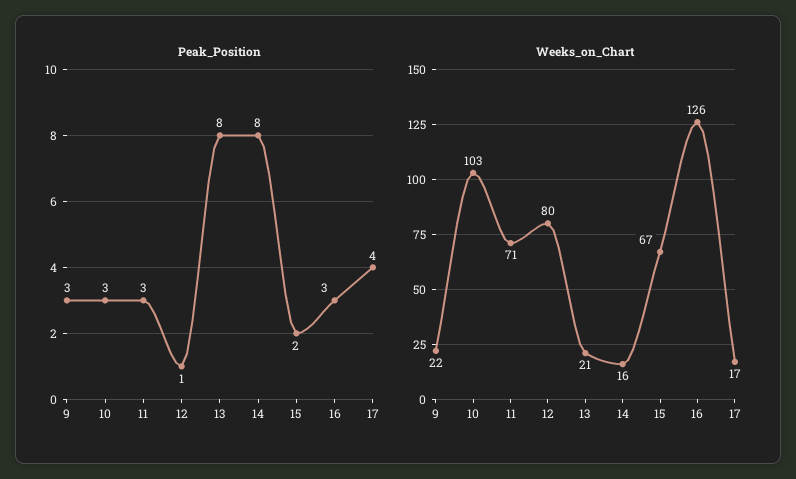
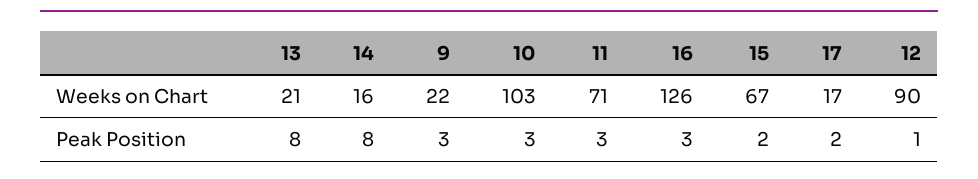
Peak_Position, 17: 4 -> 2
Weeks_on_Chart, 12: 80 -> 90

